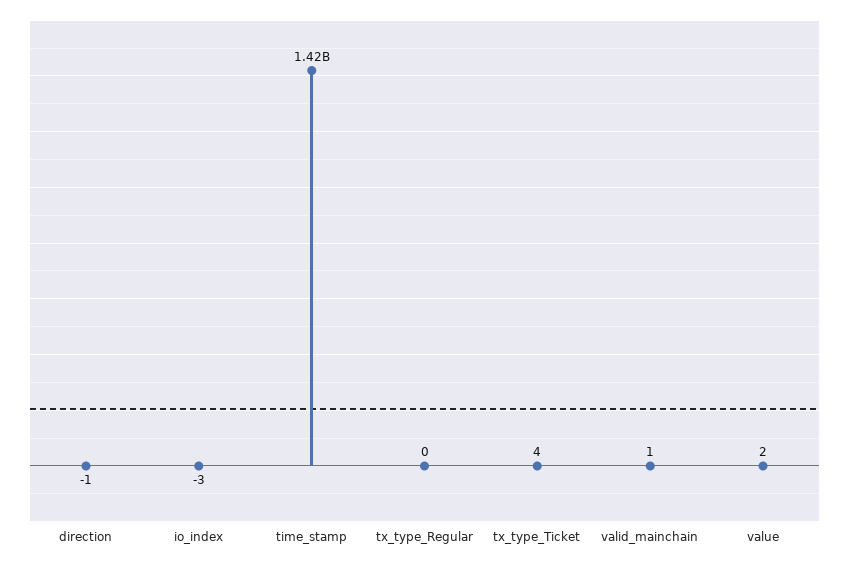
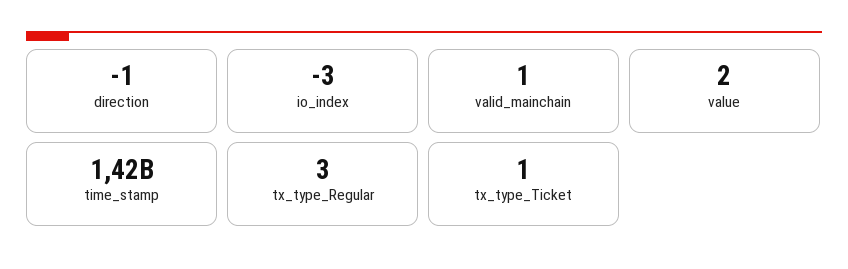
tx_type_Regular: 0 -> 3
tx_type_Ticket: 4 -> 1

